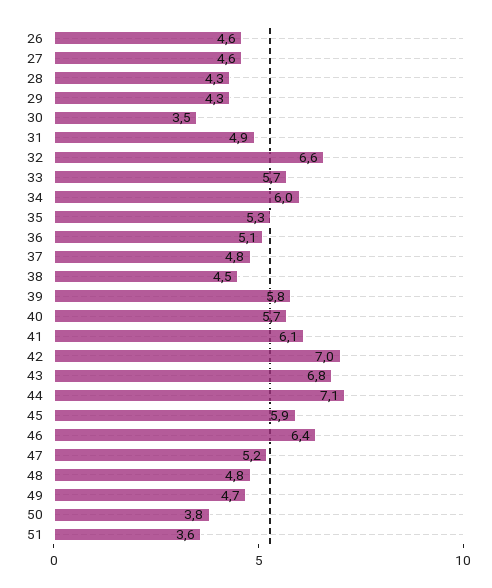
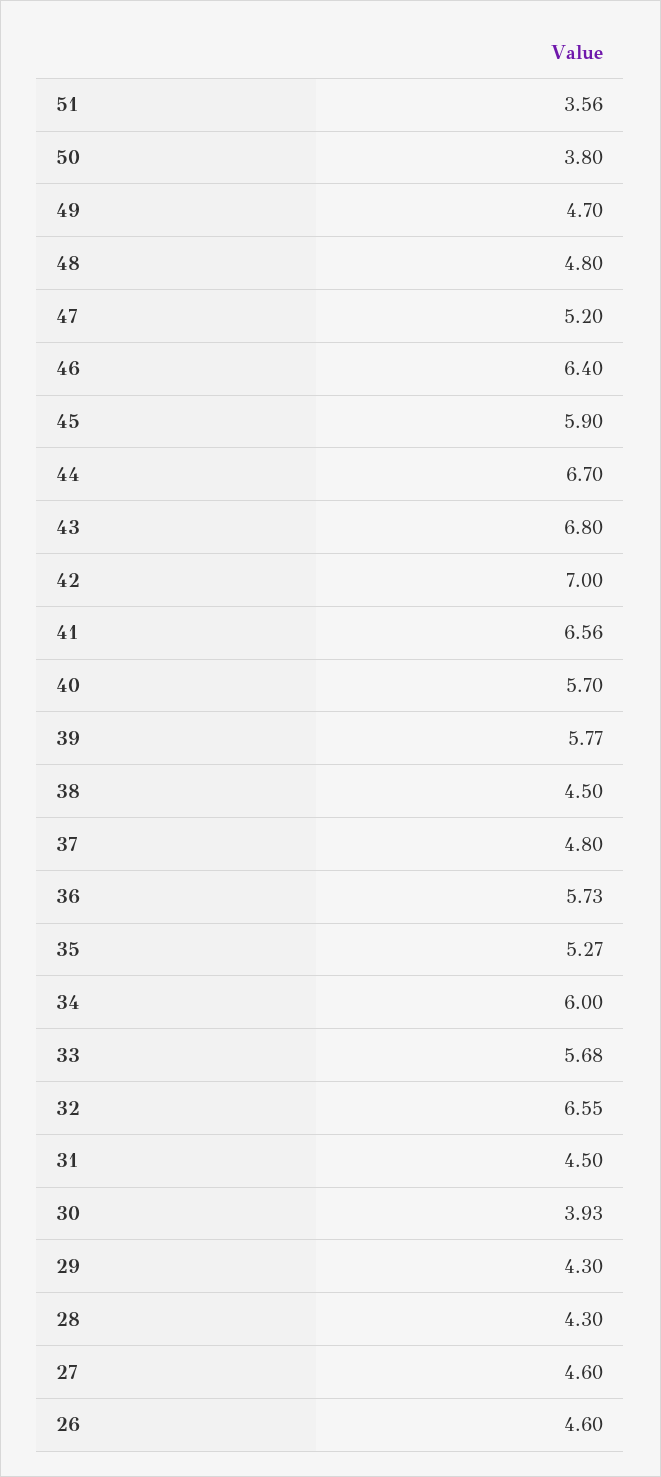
30: 3.5 -> 3.93
31: 4.9 -> 4.5
36: 5.1 -> 5.73
41: 6.1 -> 6.56
44: 7.1 -> 6.7

